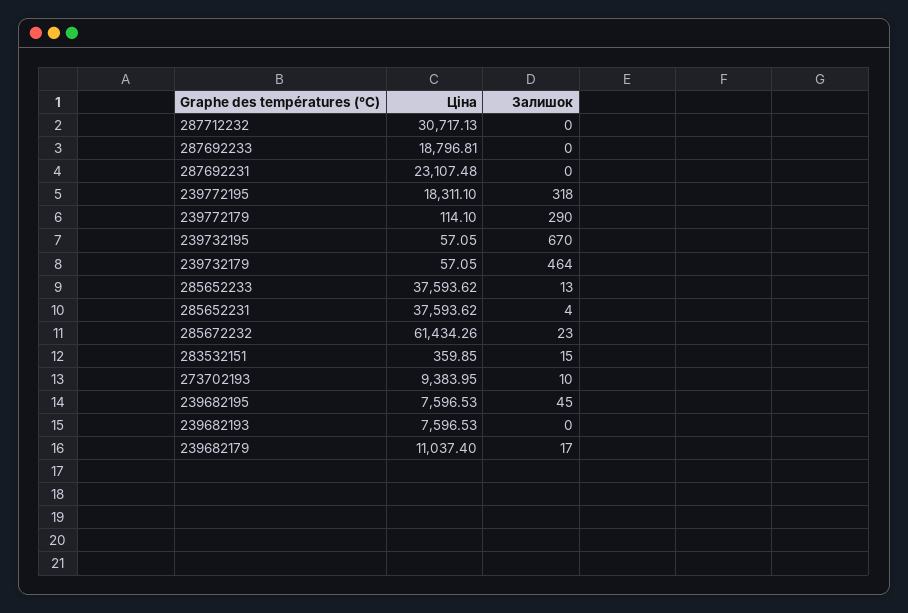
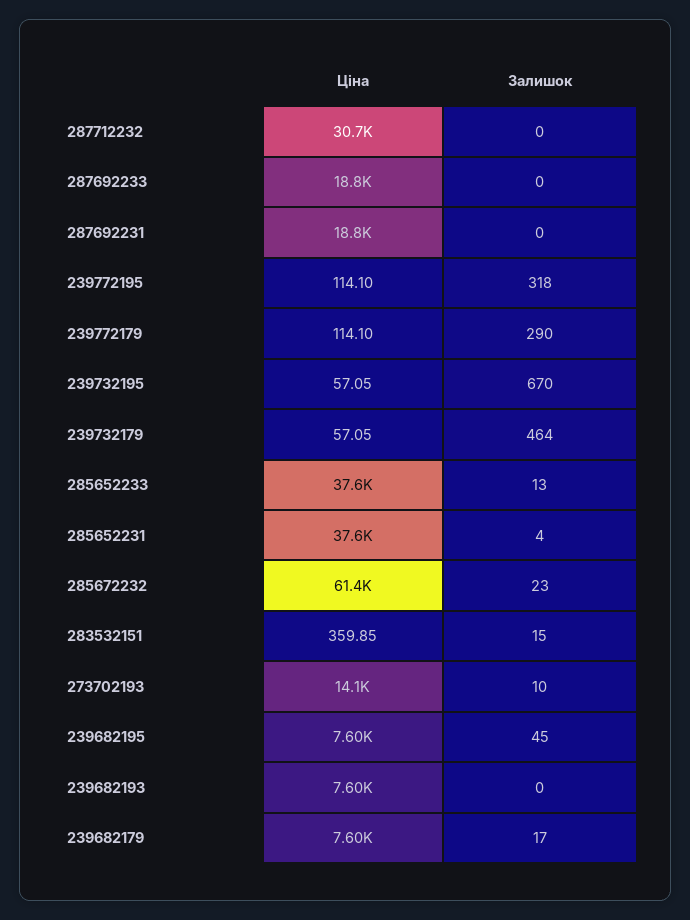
Ціна, 287692231: 23107.48 -> 18800
Ціна, 239772195: 18311.1 -> 114.1
Ціна, 273702193: 9383.95 -> 14100
Ціна, 239682179: 11037.4 -> 7600

